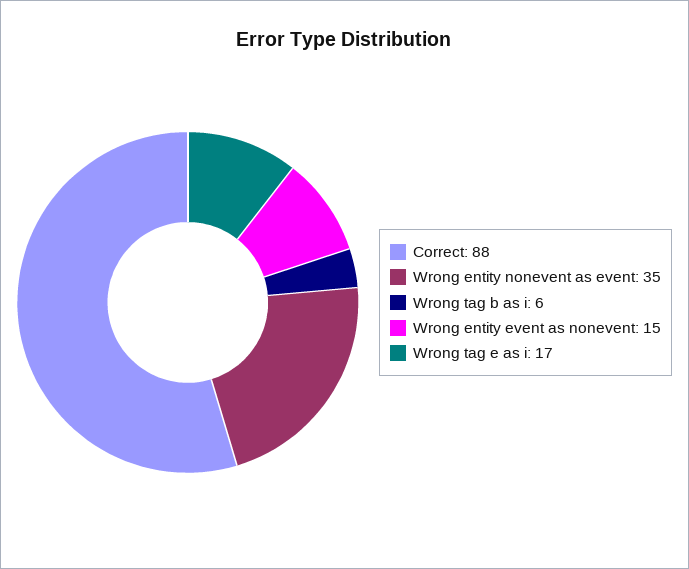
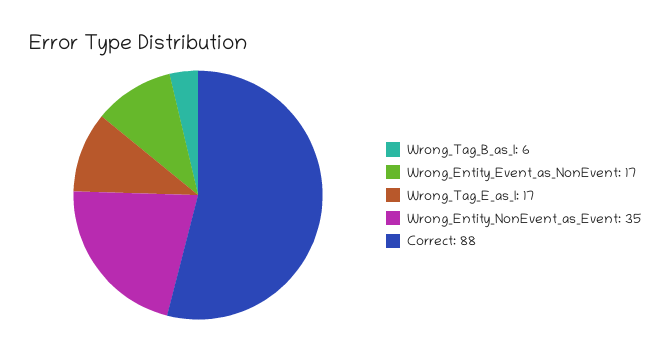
Wrong entity event as nonevent: 15 -> 17

